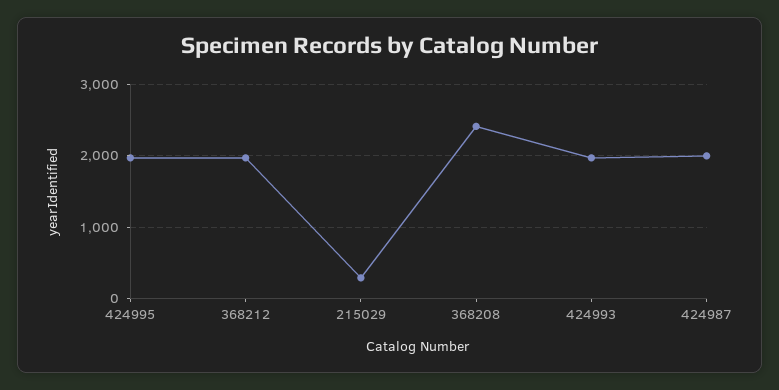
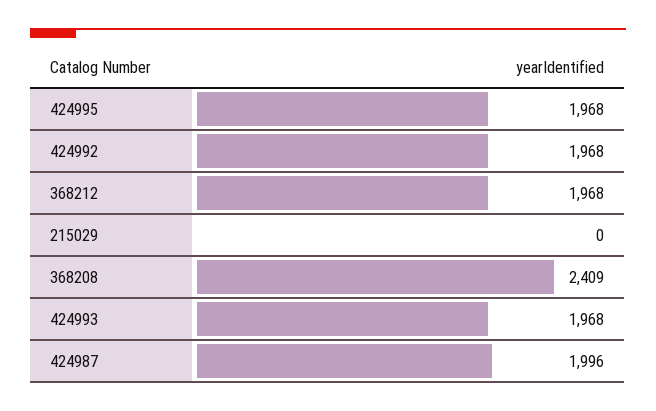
215029: 300 -> 0
424992: none -> 1968

